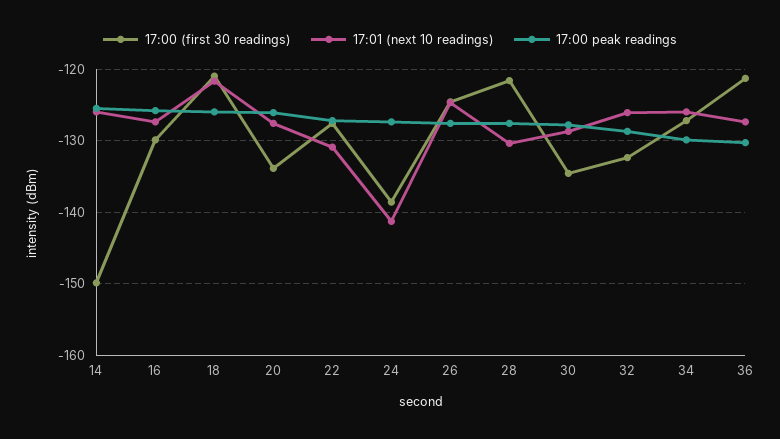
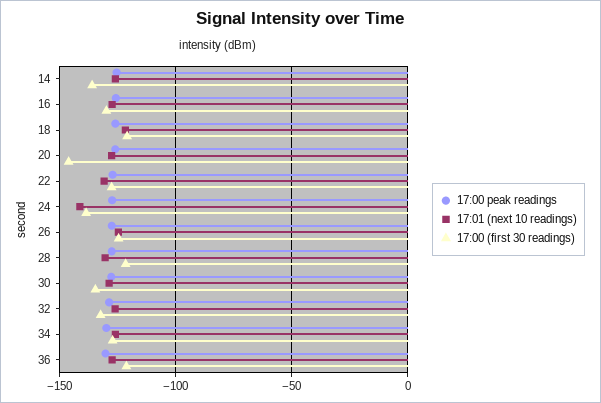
17:00 (first 30 readings), 14: -150 -> -135
17:00 (first 30 readings), 20: -134 -> -145

